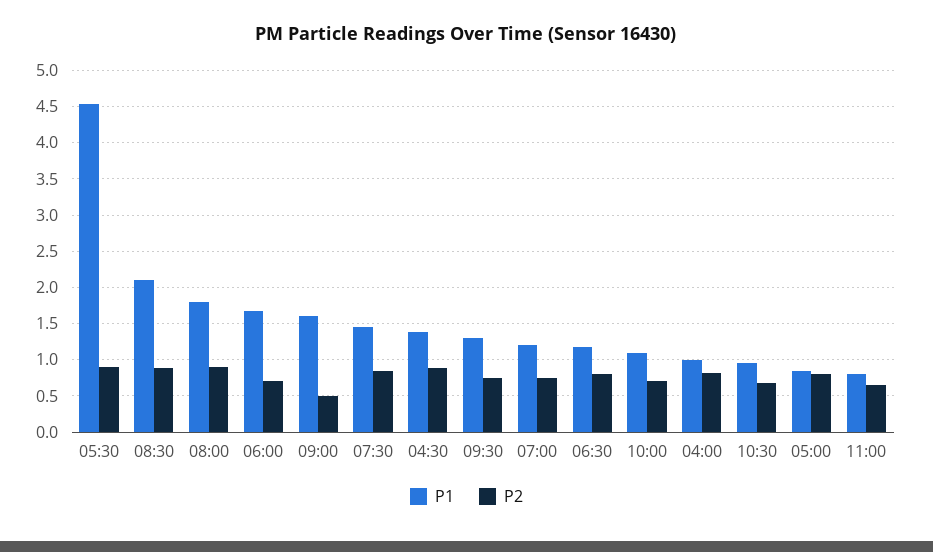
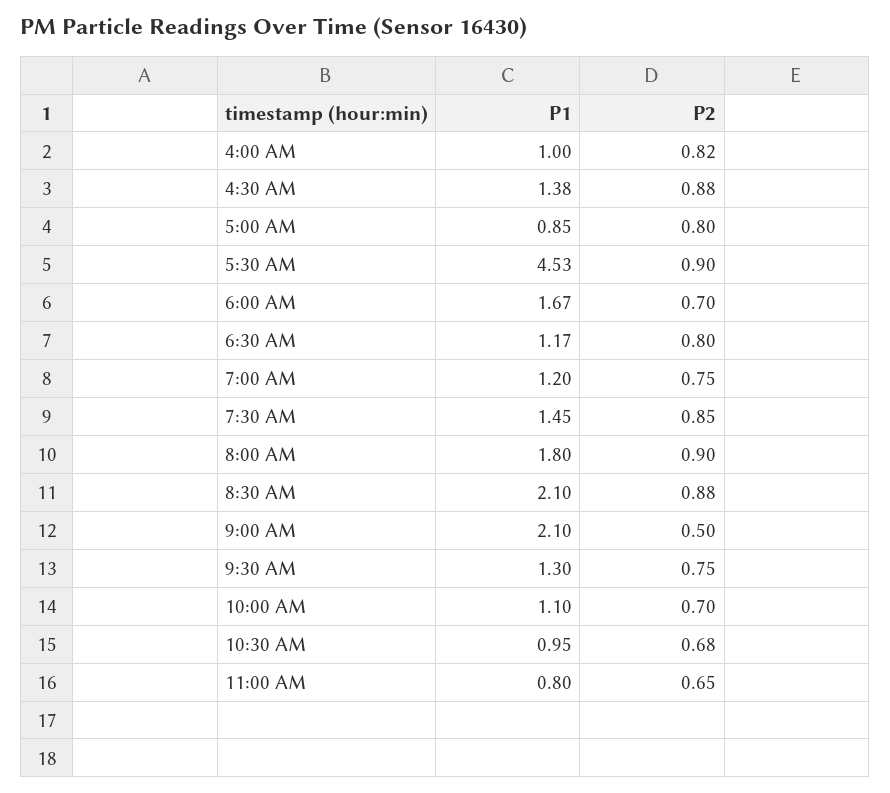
P1, 09:00: 1.6 -> 2.1

